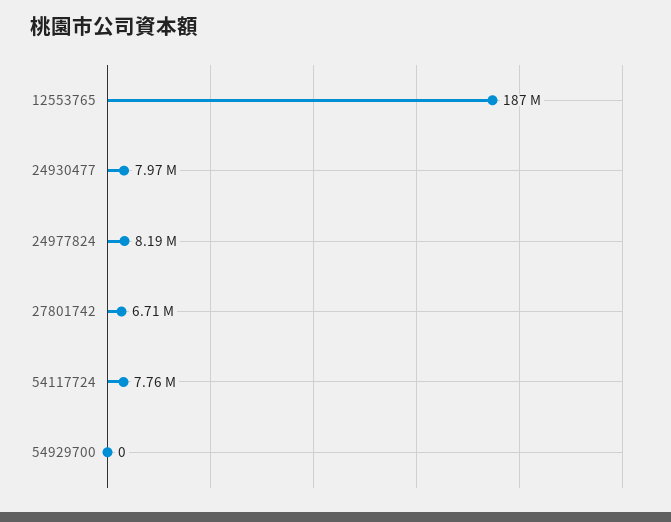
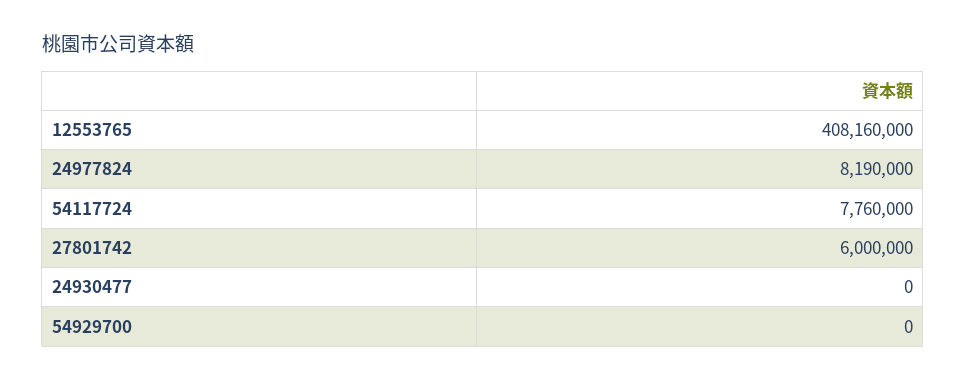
12553765: 187000000 -> 408160000
24930477: 7970000 -> 0
27801742: 6710000 -> 6000000

